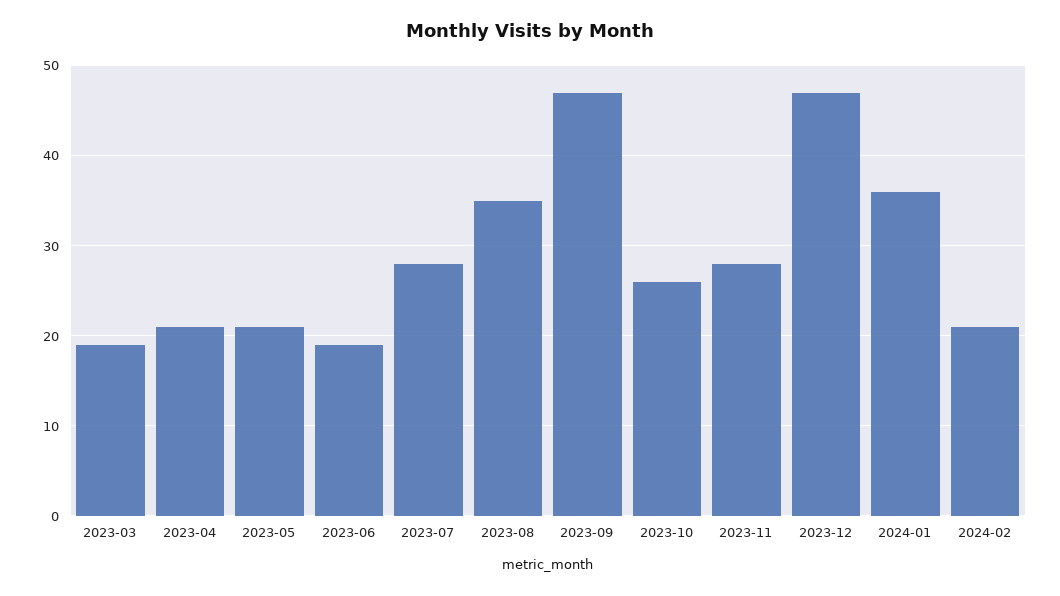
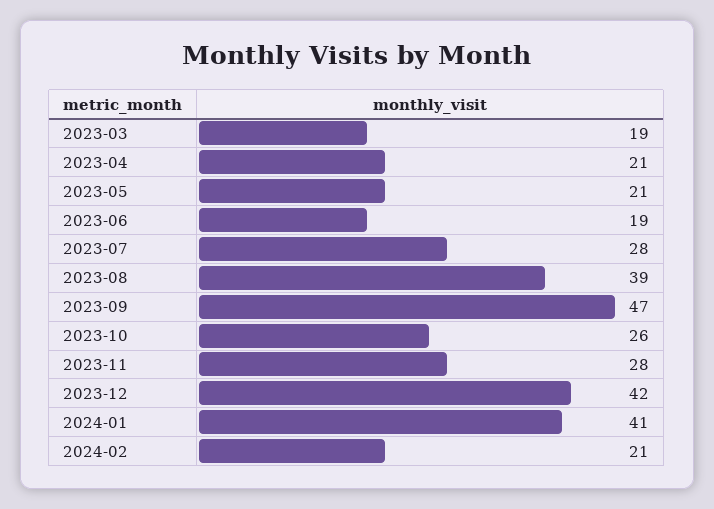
2023-08: 35 -> 39
2023-12: 47 -> 42
2024-01: 36 -> 41

